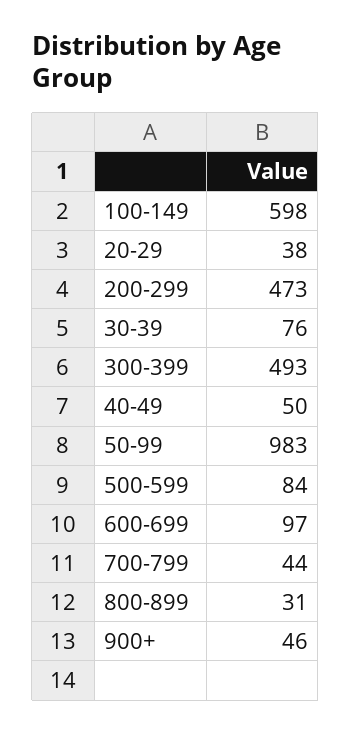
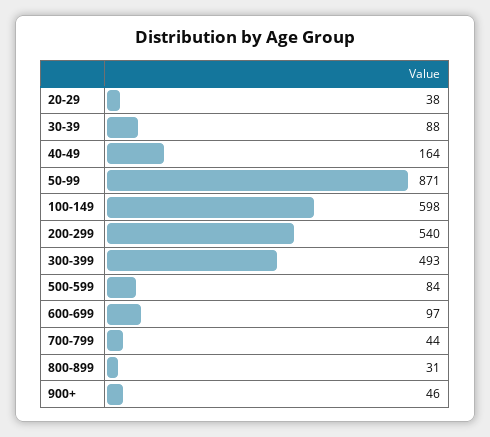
200-299: 473 -> 540
30-39: 76 -> 88
40-49: 50 -> 164
50-99: 983 -> 871

